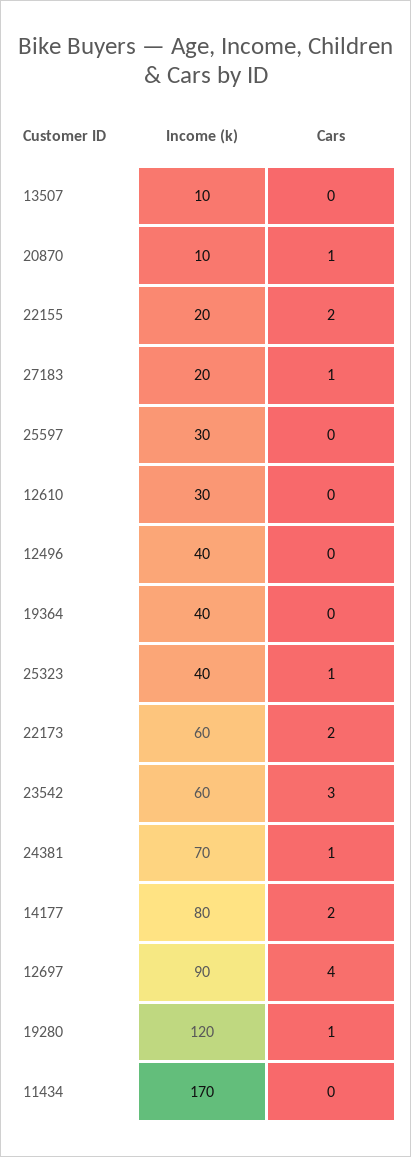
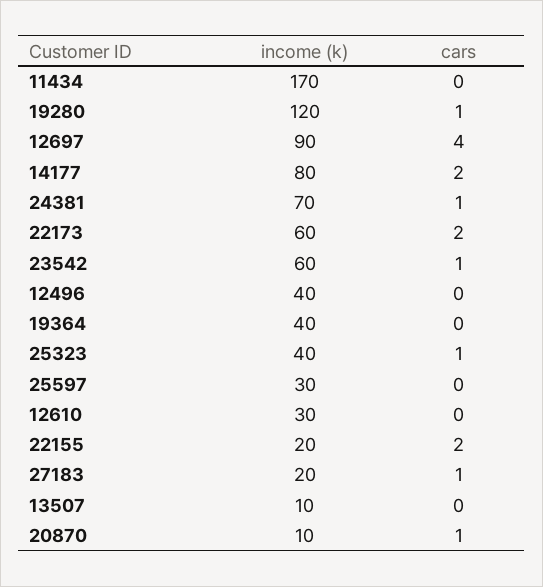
Cars, 23542: 3 -> 1

